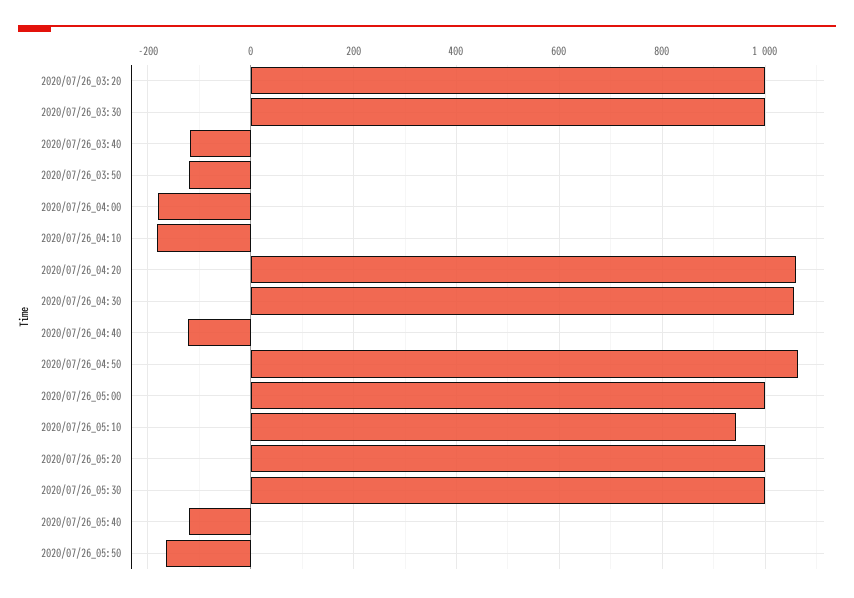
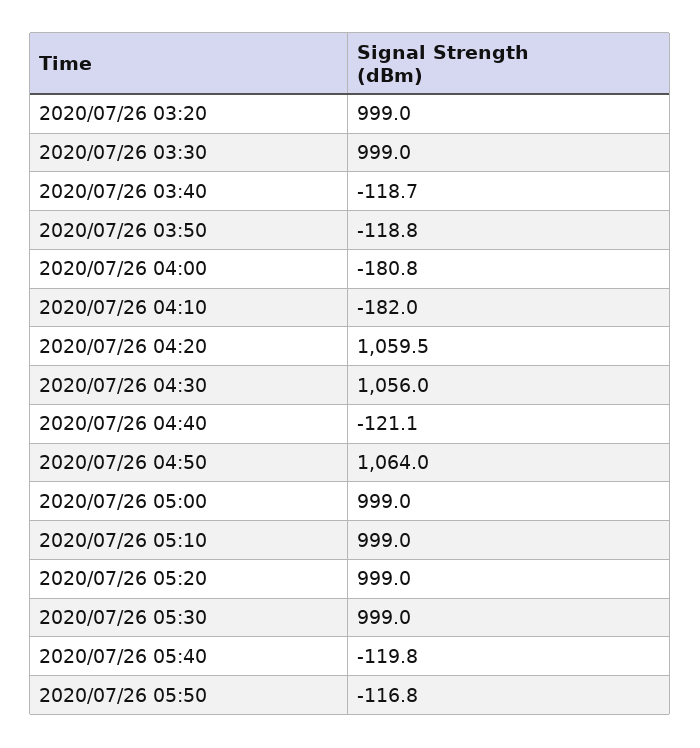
2020/07/26_05:10: 940 -> 999
2020/07/26_05:50: -160 -> -116.8

